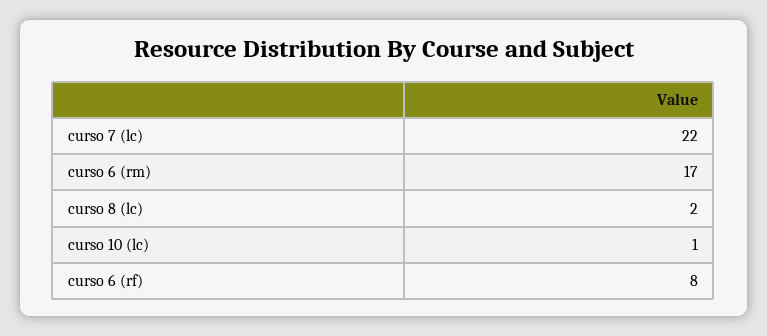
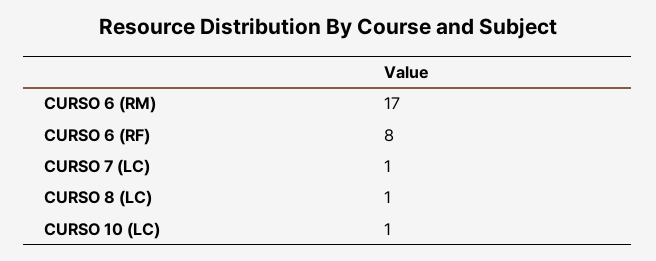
curso 7 (lc): 22 -> 1
curso 8 (lc): 2 -> 1

